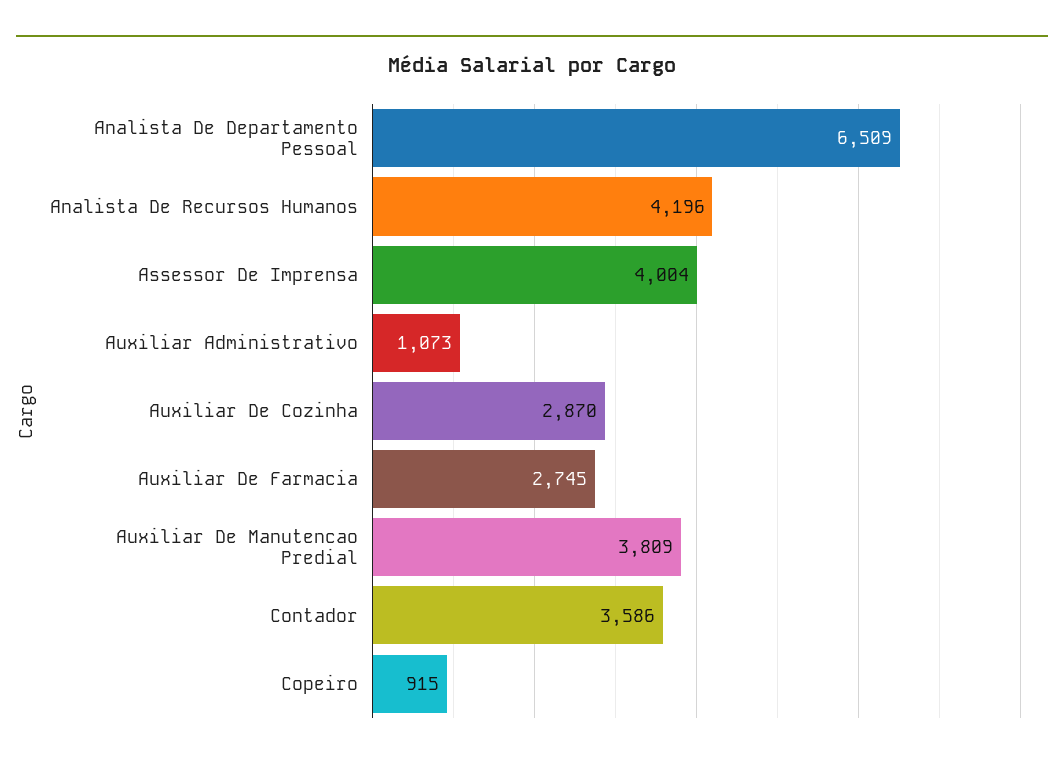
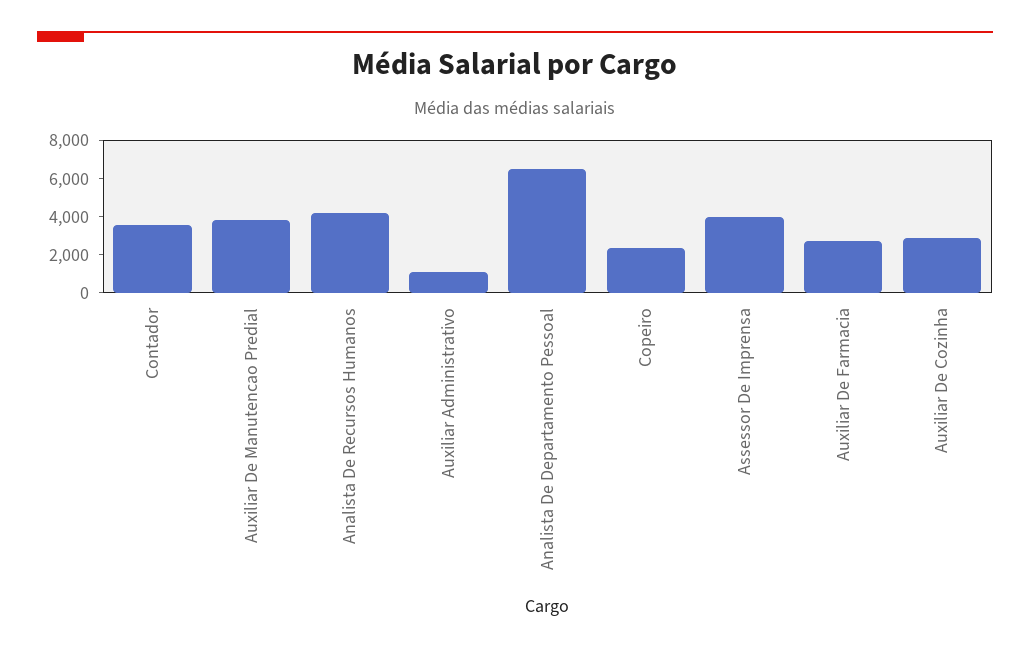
Copeiro: 915 -> 2500

